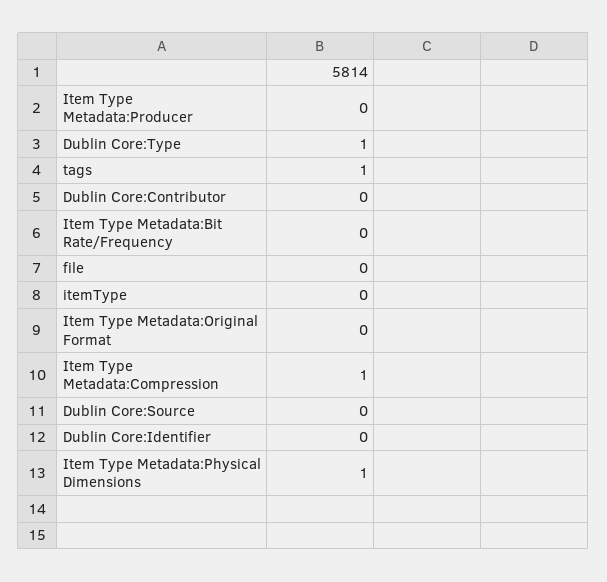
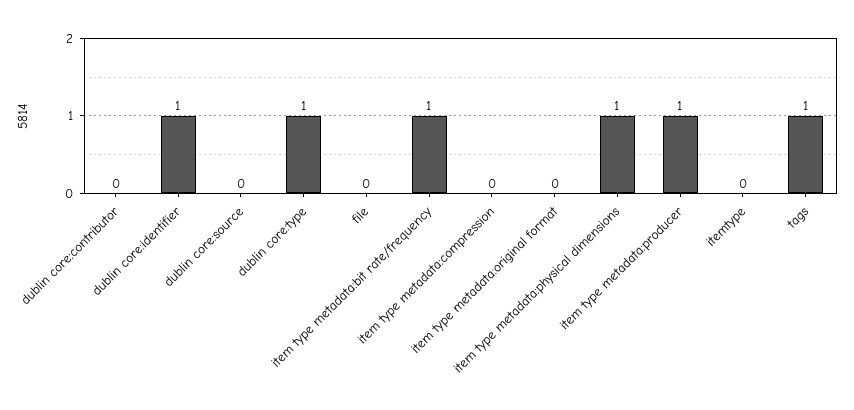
Item Type Metadata:Producer: 0 -> 1
Item Type Metadata:Bit Rate/Frequency: 0 -> 1
Item Type Metadata:Compression: 1 -> 0
Dublin Core:Identifier: 0 -> 1

